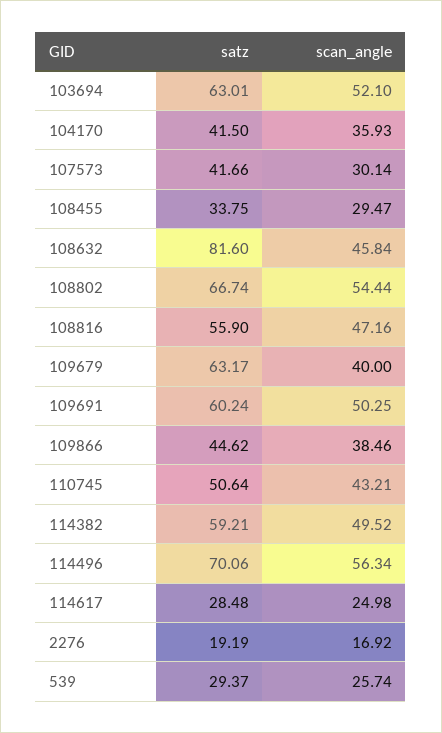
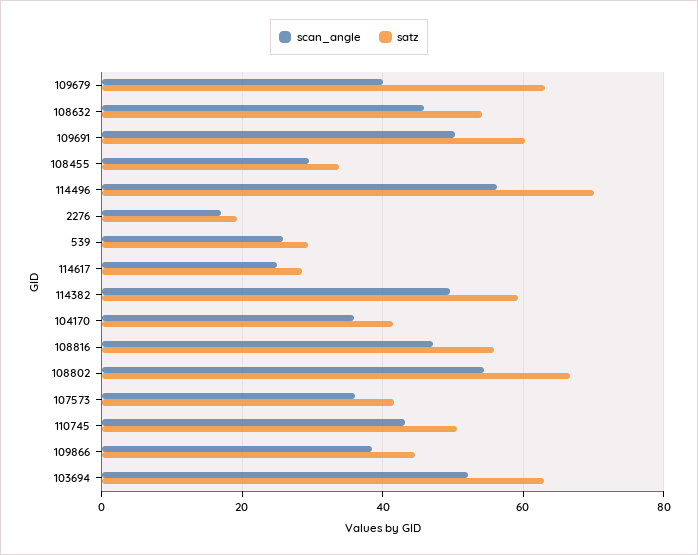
scan_angle, 107573: 30.14 -> 36
satz, 108632: 81.6 -> 54

